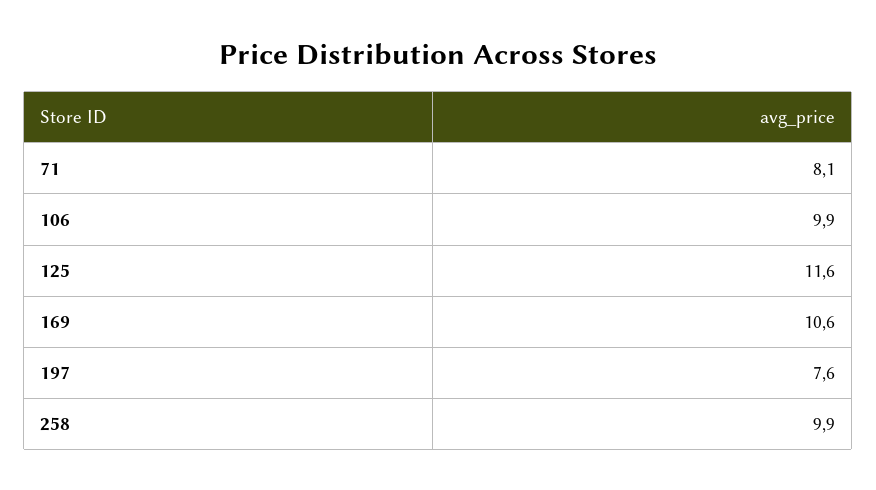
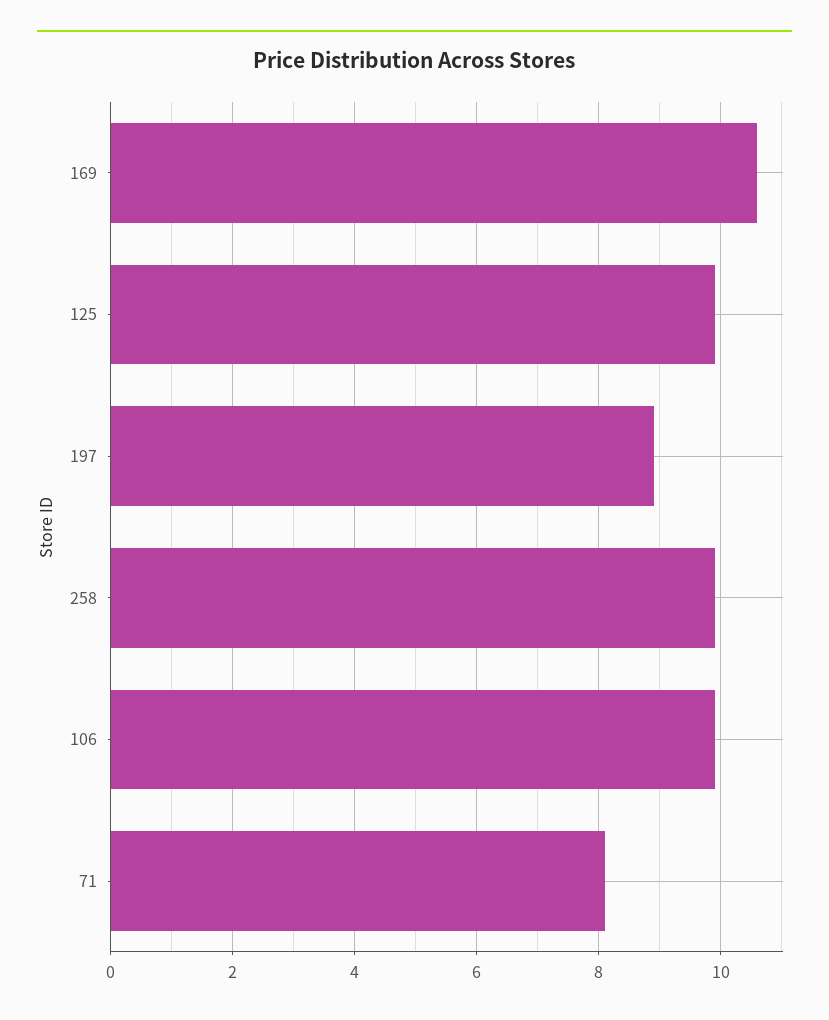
125: 11.6 -> 10
197: 7.6 -> 9

